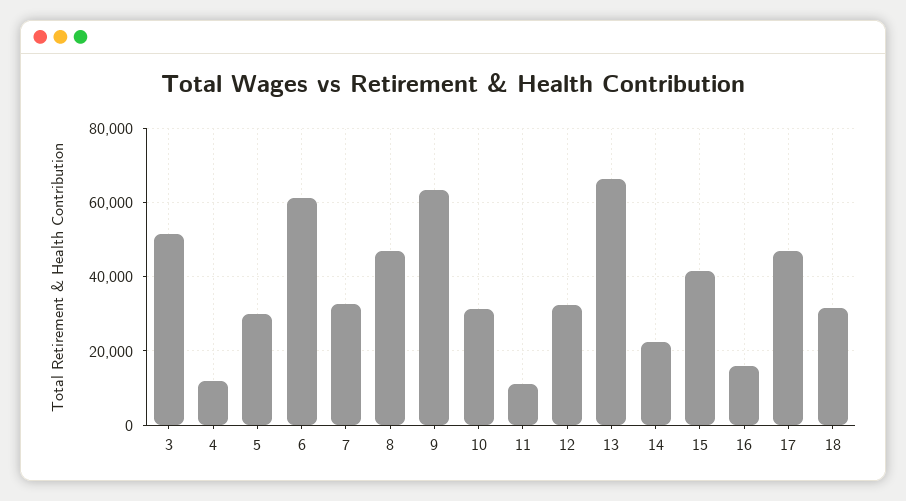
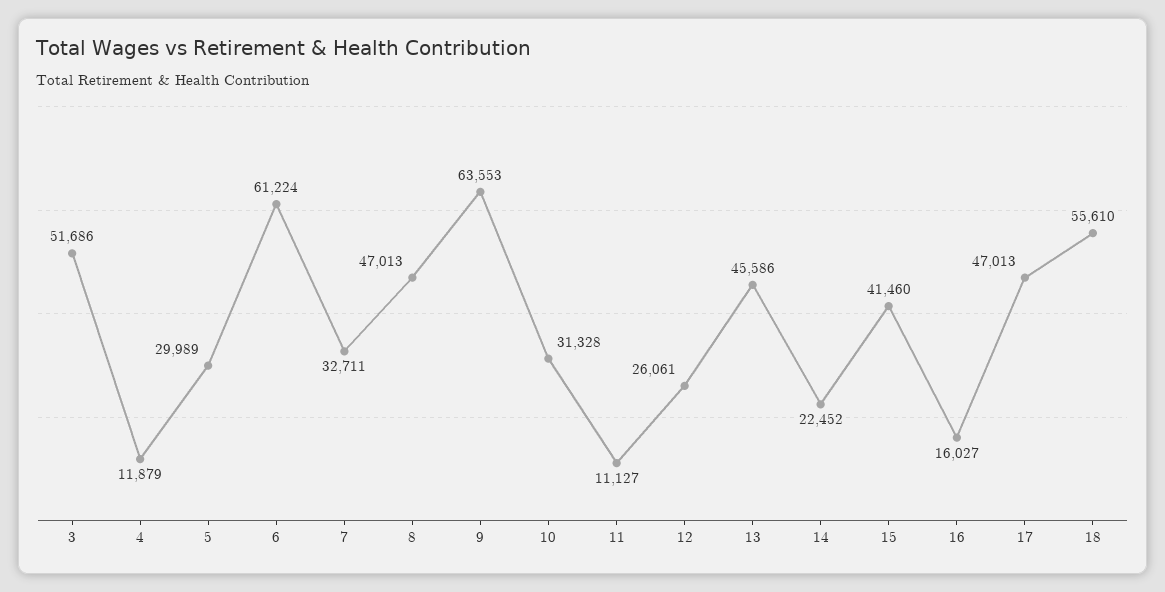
12: 32000 -> 26061
13: 66000 -> 45586
18: 32000 -> 55610

